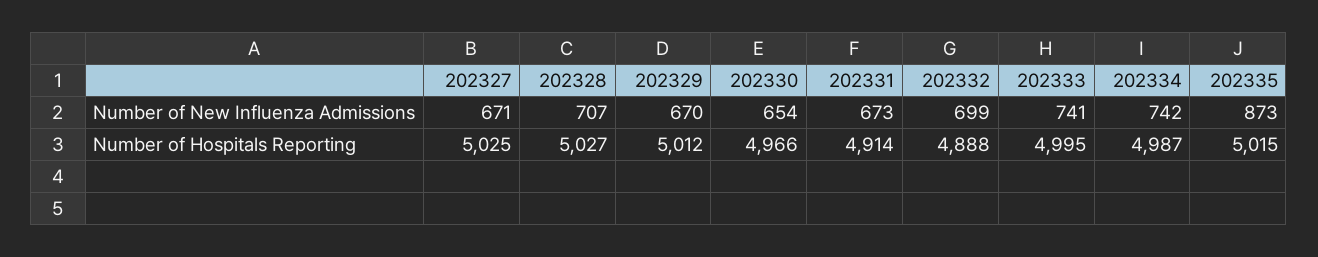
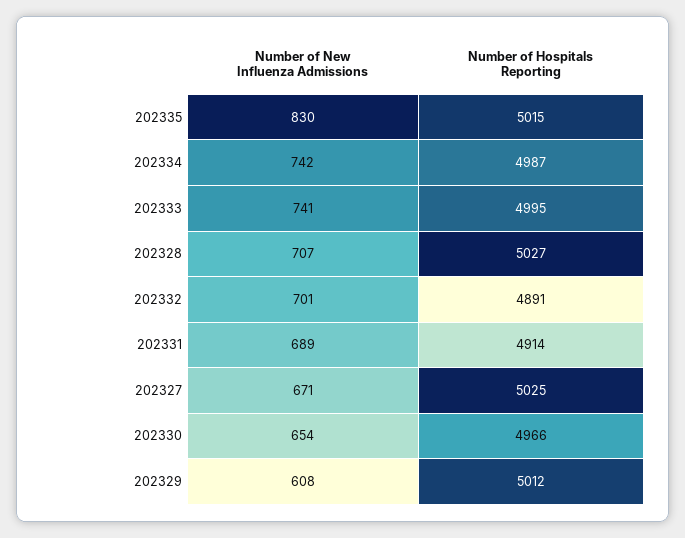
202329, Number of New Influenza Admissions: 670 -> 608
202331, Number of New Influenza Admissions: 673 -> 689
202332, Number of New Influenza Admissions: 699 -> 701
202335, Number of New Influenza Admissions: 873 -> 830
202332, Number of Hospitals Reporting: 4888 -> 4891

